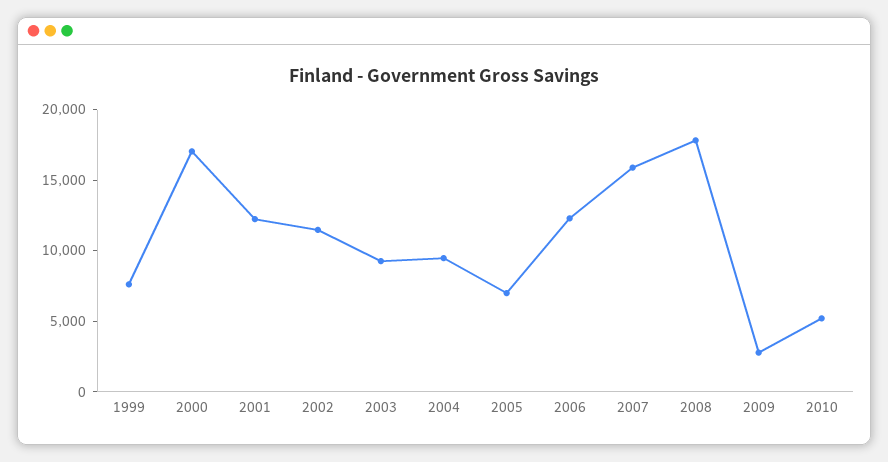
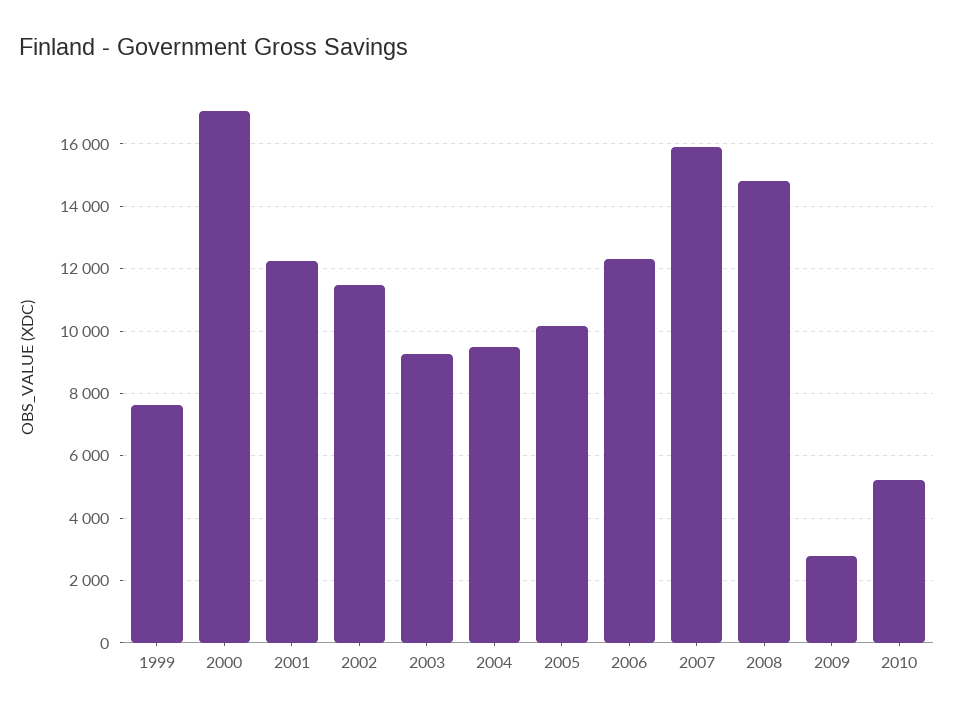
2005: 7000 -> 10200
2008: 18000 -> 14800

